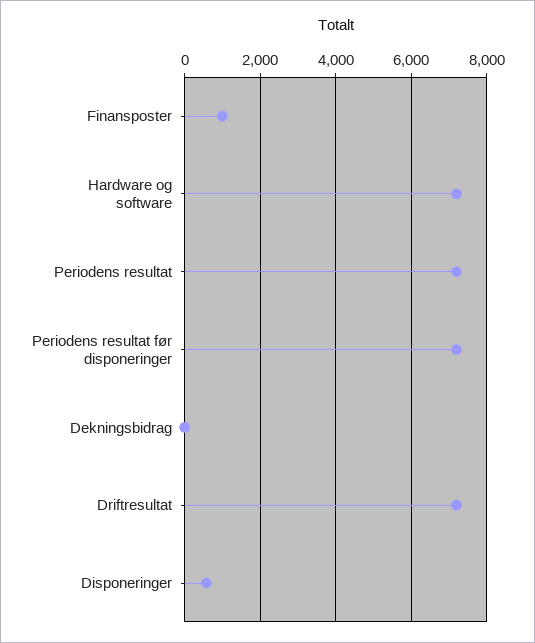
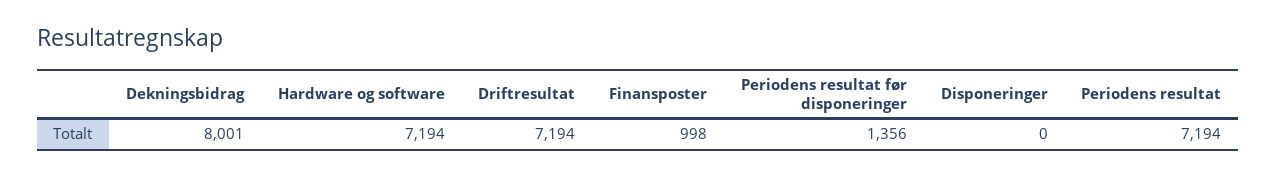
Periodens resultat før disponeringer: 7200 -> 1356
Dekningsbidrag: 0 -> 8001
Disponeringer: 600 -> 0

